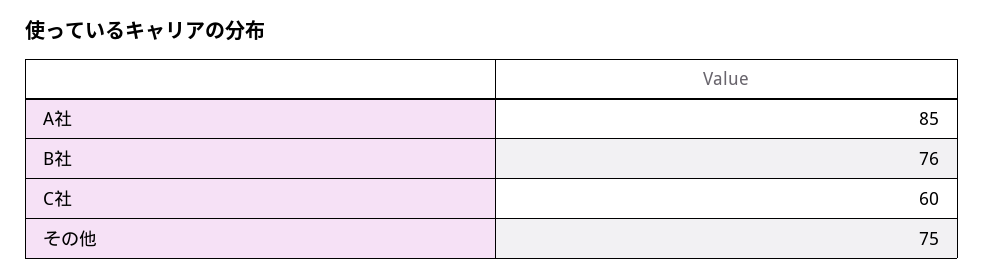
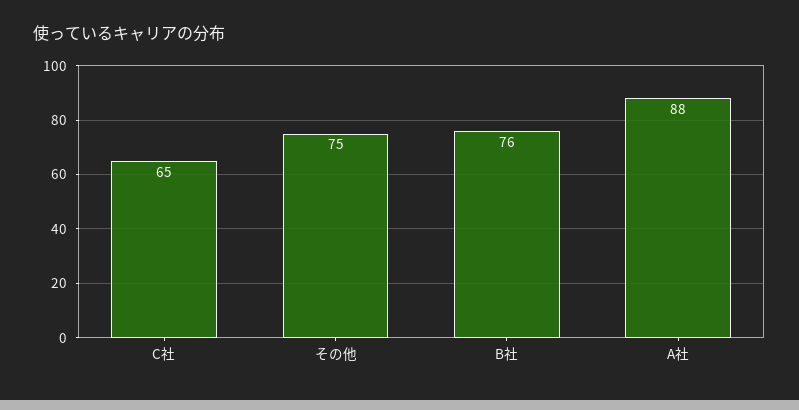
A社: 85 -> 88
C社: 60 -> 65

